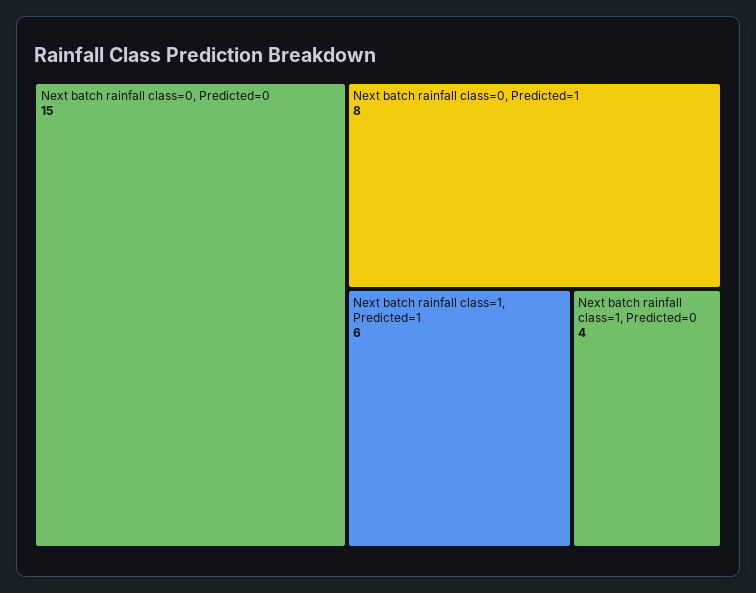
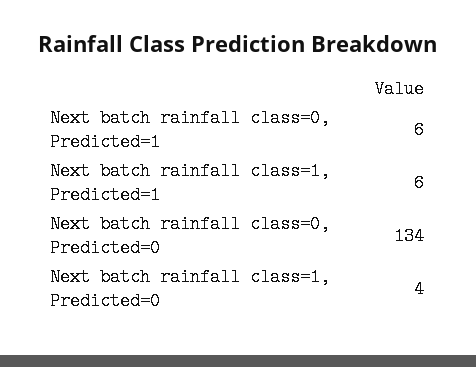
Next batch rainfall class=0, Predicted=0: 15 -> 134
Next batch rainfall class=0, Predicted=1: 8 -> 6

